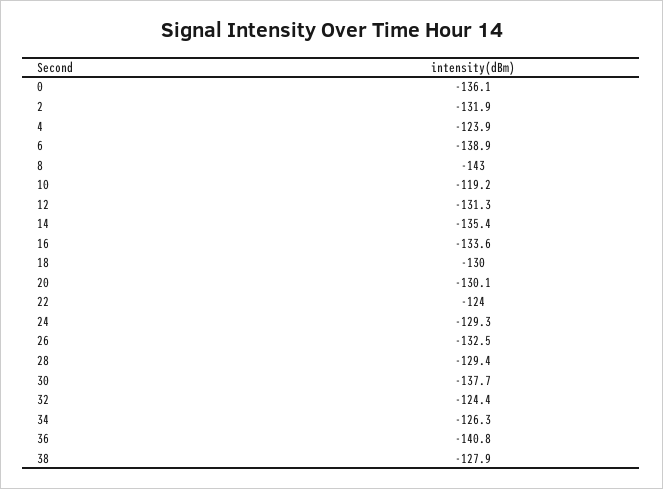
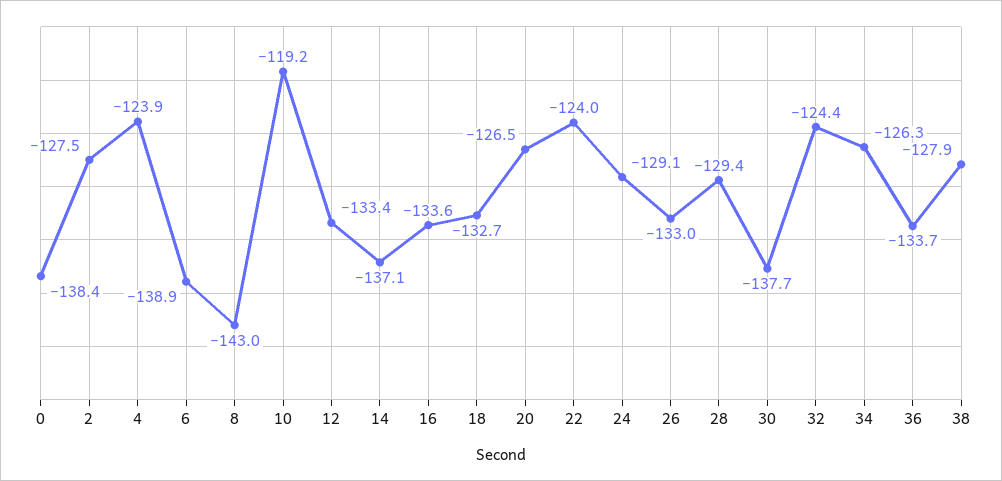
0: -136.1 -> -138.4
2: -131.9 -> -127.5
12: -131.3 -> -133.4
14: -135.4 -> -137.1
18: -130 -> -132.7
20: -130.1 -> -126.5
24: -129.3 -> -129.1
26: -132.5 -> -133
36: -140.8 -> -133.7

